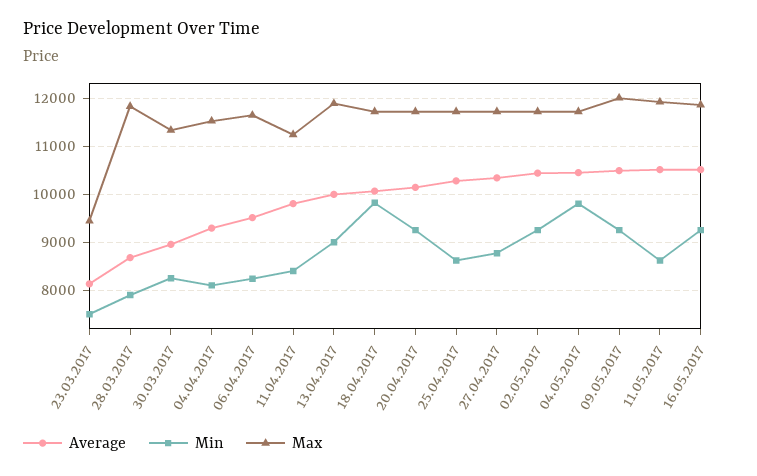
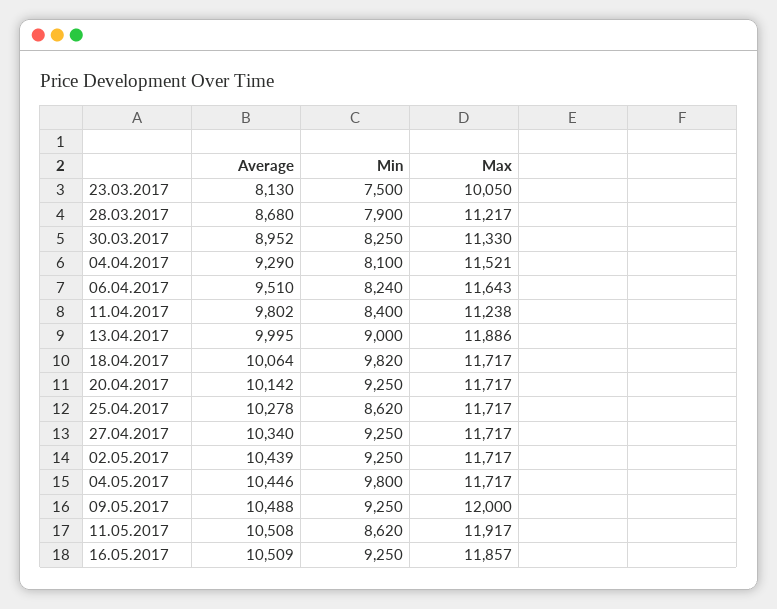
Max, 23.03.2017: 9400 -> 10050
Max, 28.03.2017: 11800 -> 11217
Min, 27.04.2017: 8800 -> 9250

